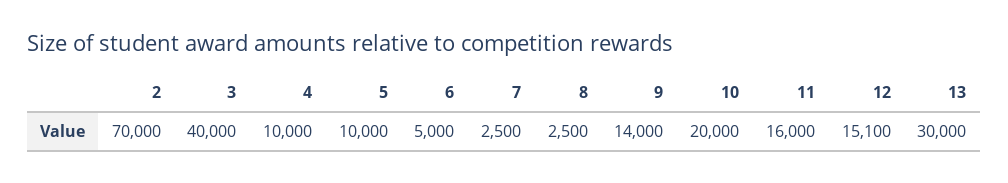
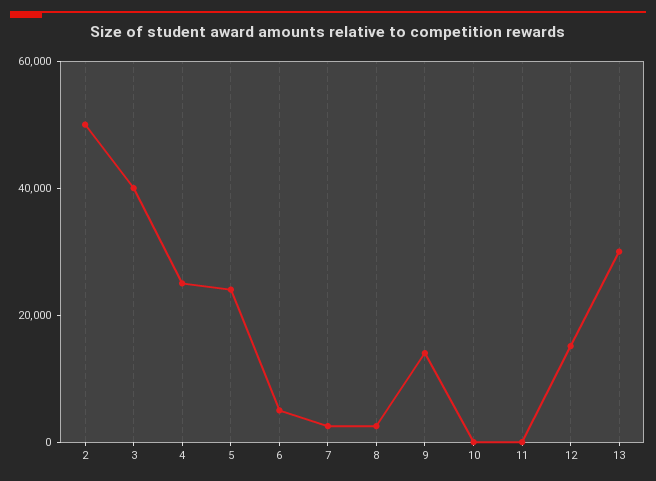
2: 70000 -> 50000
4: 10000 -> 25000
5: 10000 -> 25000
10: 20000 -> 0
11: 16000 -> 0

